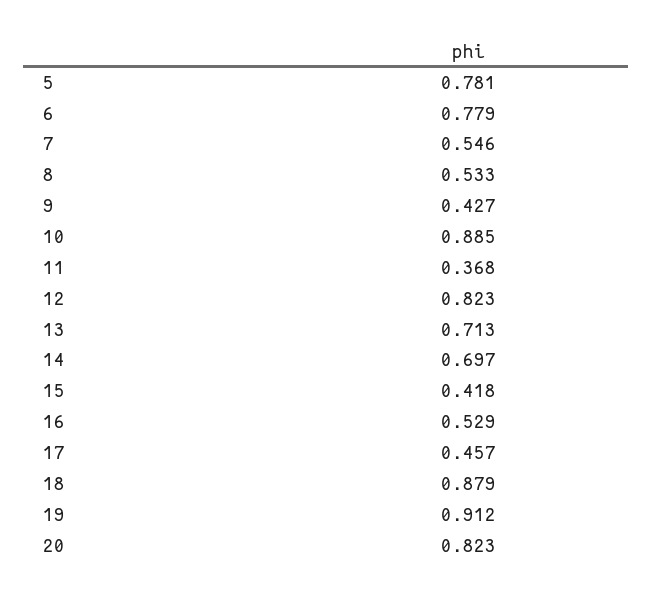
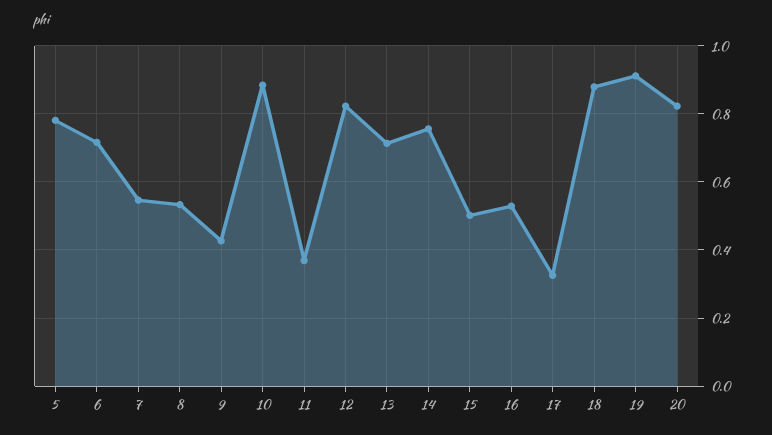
6: 0.779 -> 0.72
14: 0.697 -> 0.76
15: 0.418 -> 0.5
17: 0.457 -> 0.32

